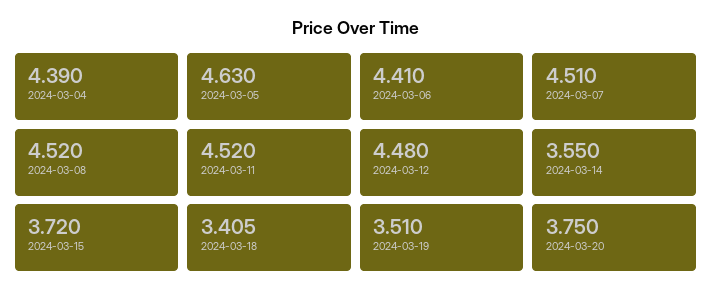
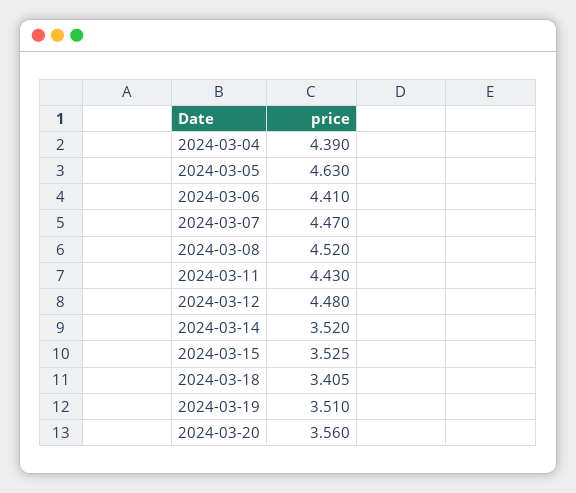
2024-03-07: 4.51 -> 4.47
2024-03-11: 4.52 -> 4.43
2024-03-14: 3.55 -> 3.52
2024-03-15: 3.72 -> 3.525
2024-03-20: 3.75 -> 3.56

